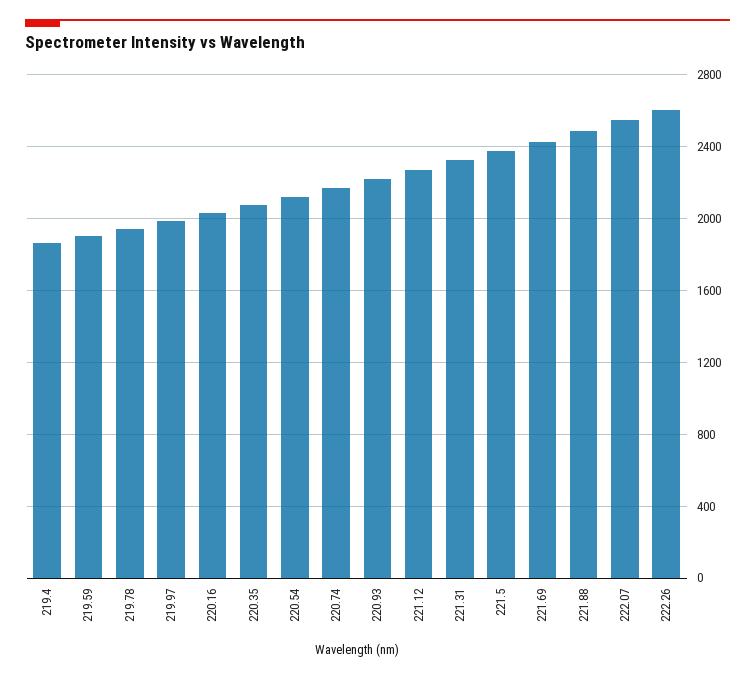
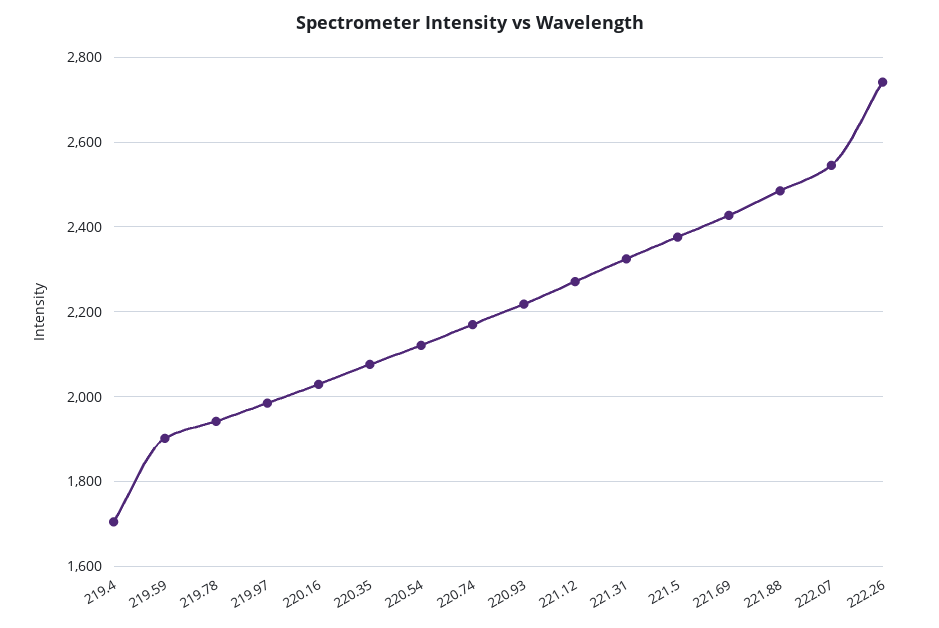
219.4: 1850 -> 1700
222.26: 2600 -> 2740

